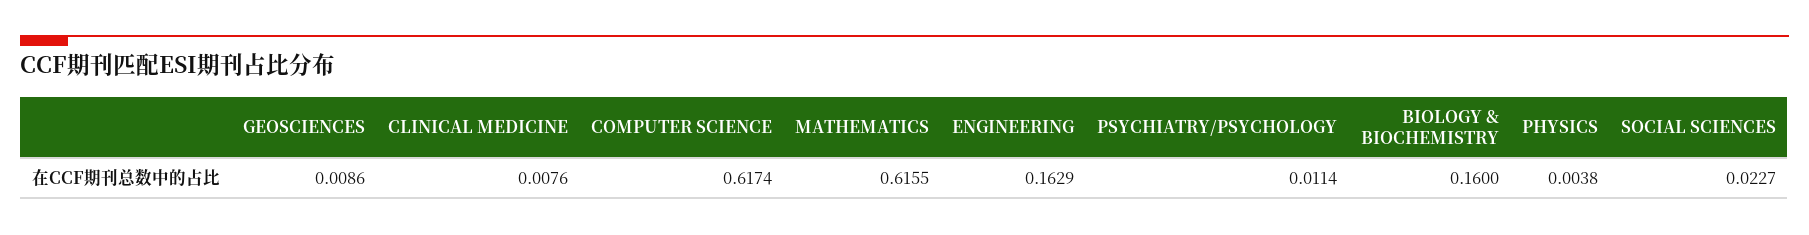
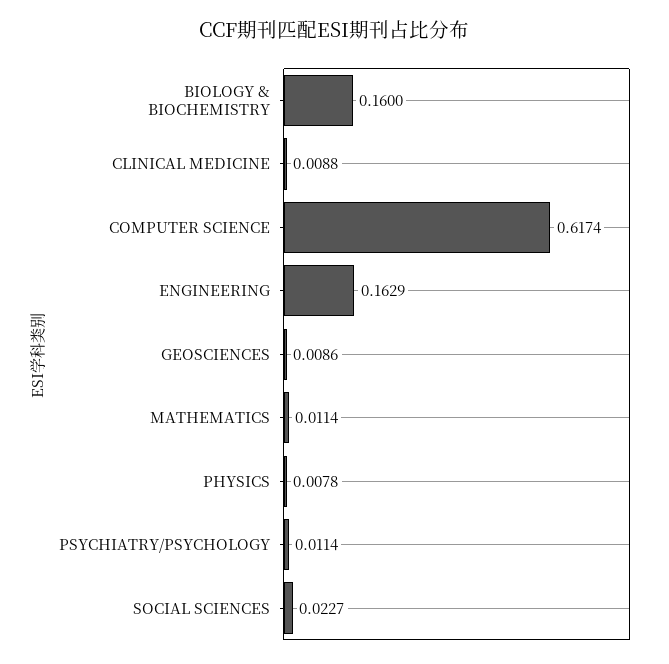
CLINICAL MEDICINE: 0.0076 -> 0.0088
MATHEMATICS: 0.6155 -> 0.0114
PHYSICS: 0.0038 -> 0.0078

